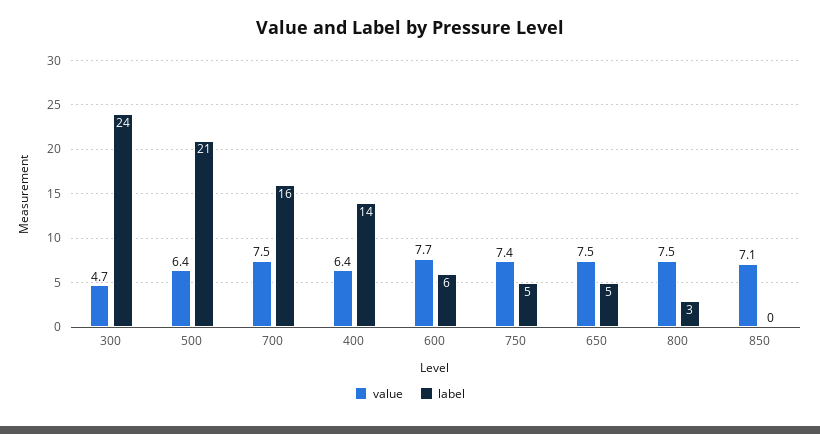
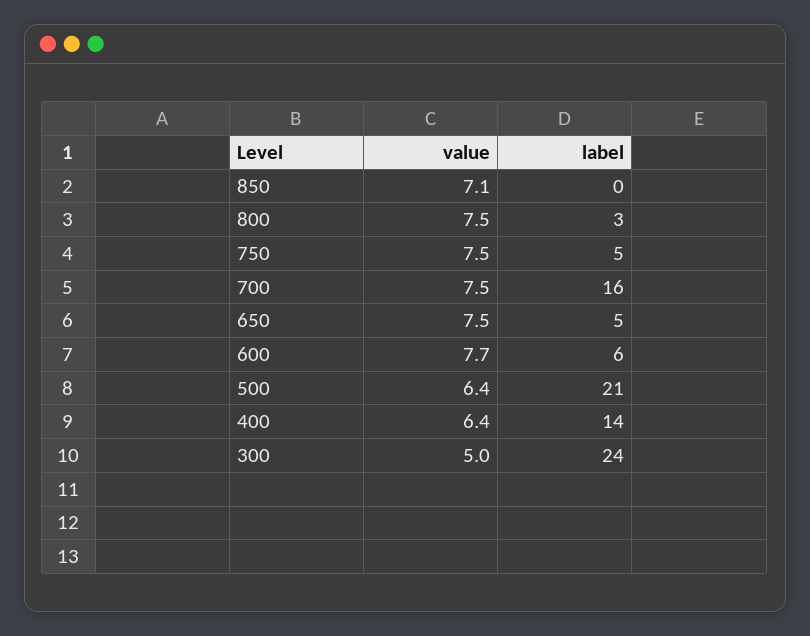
value, 300: 4.7 -> 5
value, 750: 7.4 -> 7.5

